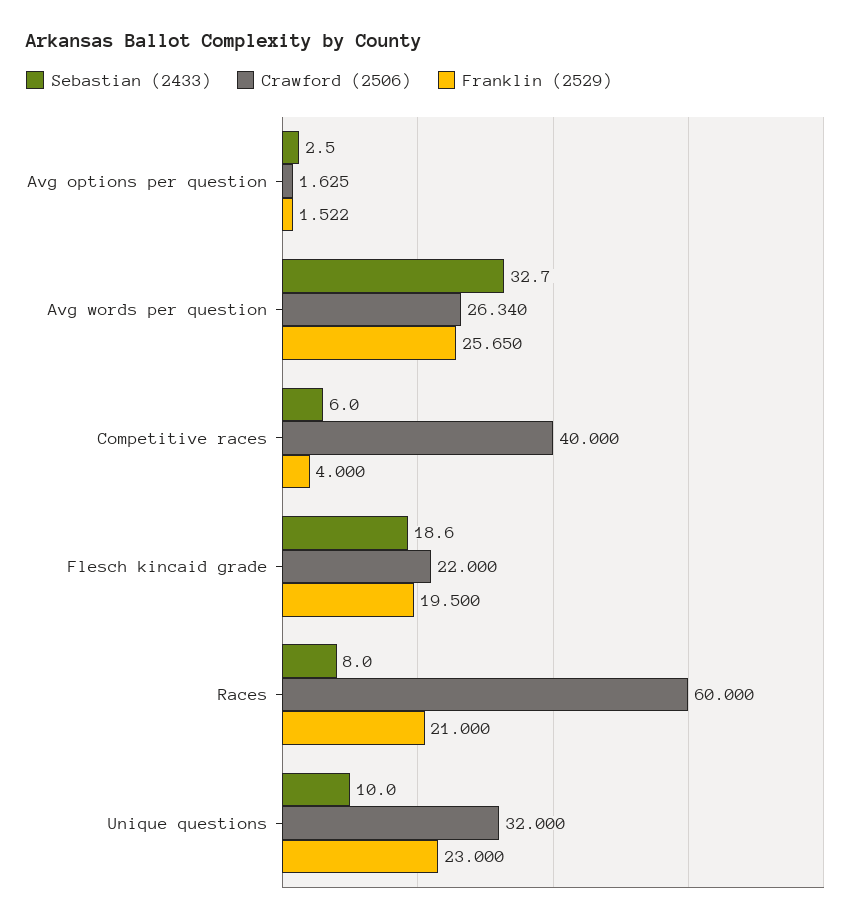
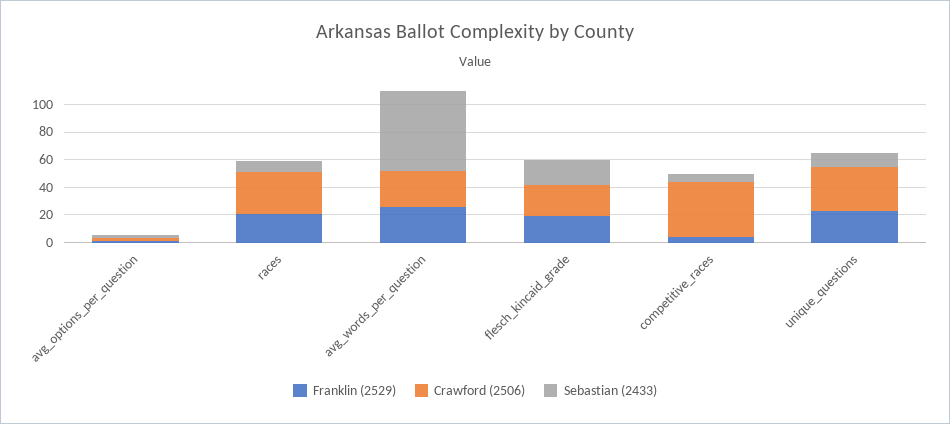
Sebastian (2433), Avg words per question: 32.7 -> 60
Crawford (2506), Races: 60 -> 30

